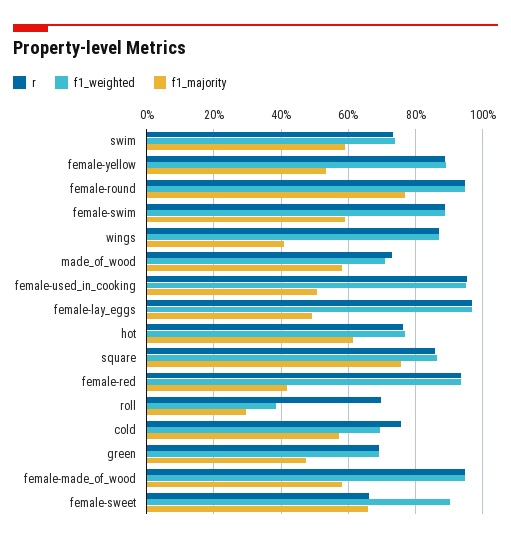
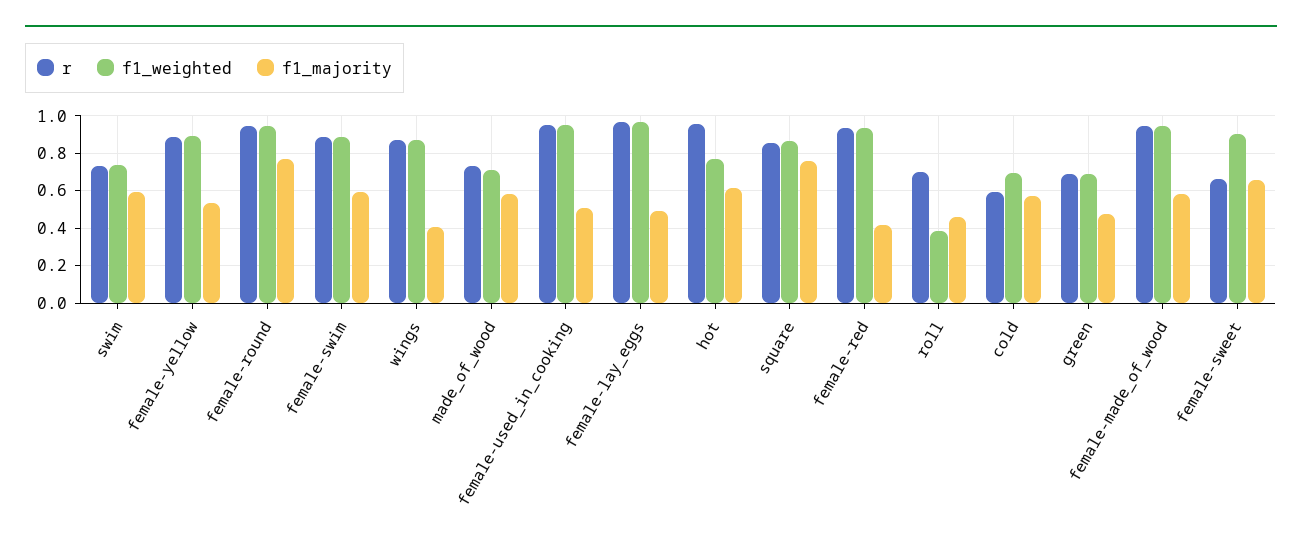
r, hot: 0.76 -> 0.95
f1_majority, roll: 0.3 -> 0.45
r, cold: 0.76 -> 0.6

